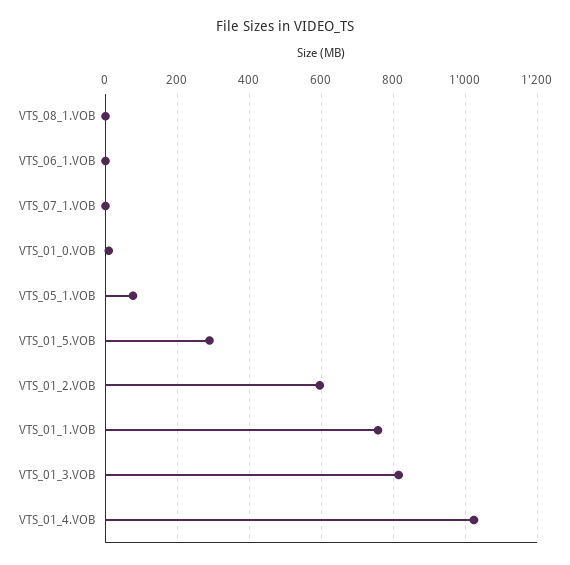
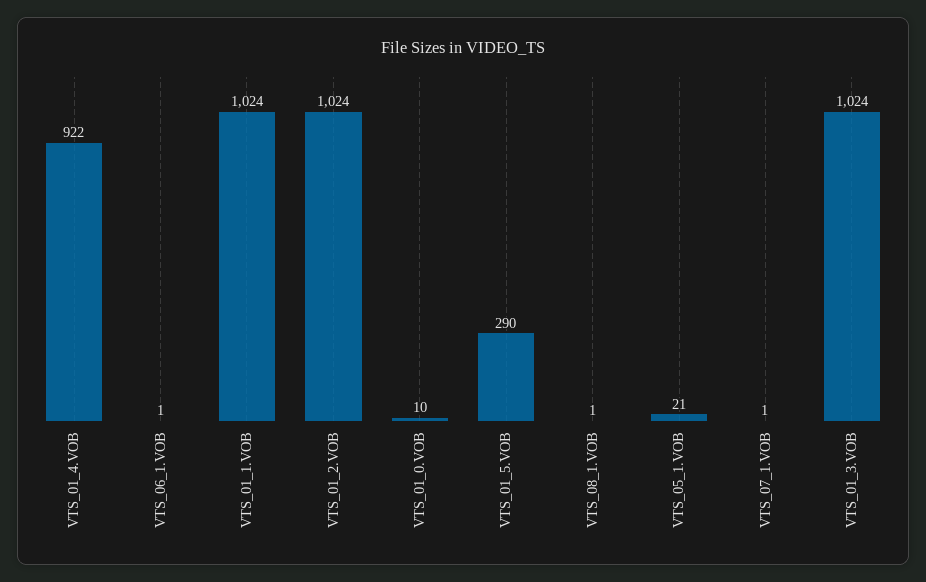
VTS_05_1.VOB: 80 -> 21
VTS_01_2.VOB: 600 -> 1024
VTS_01_1.VOB: 760 -> 1024
VTS_01_3.VOB: 820 -> 1024
VTS_01_4.VOB: 1020 -> 922

